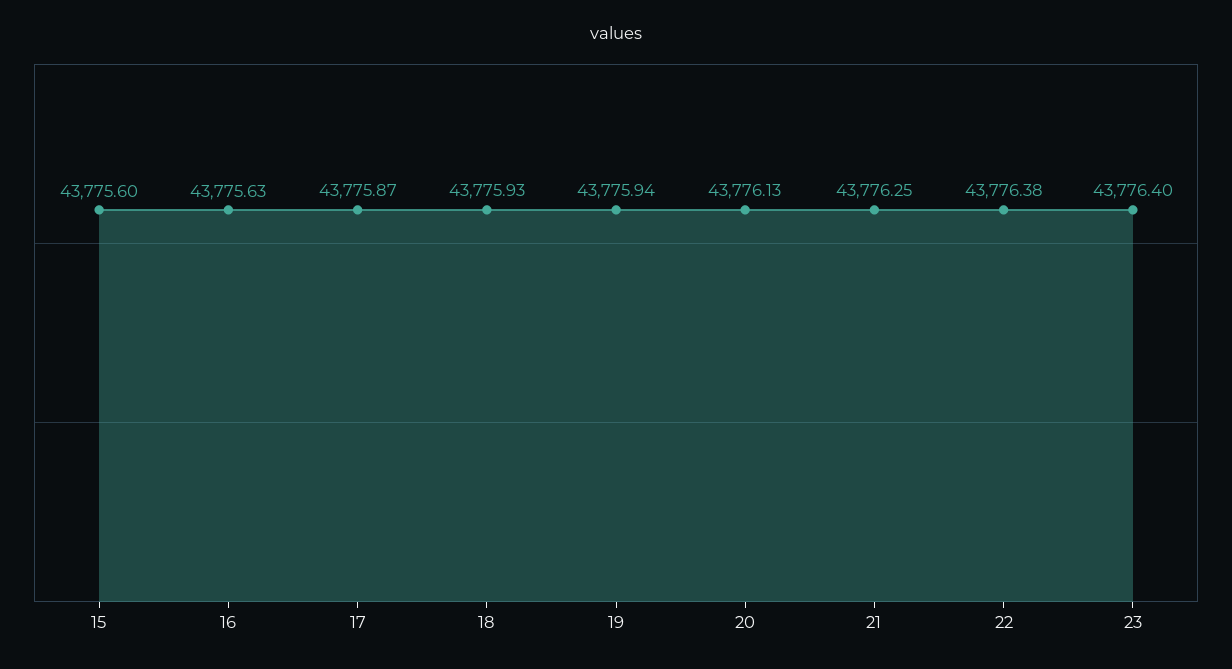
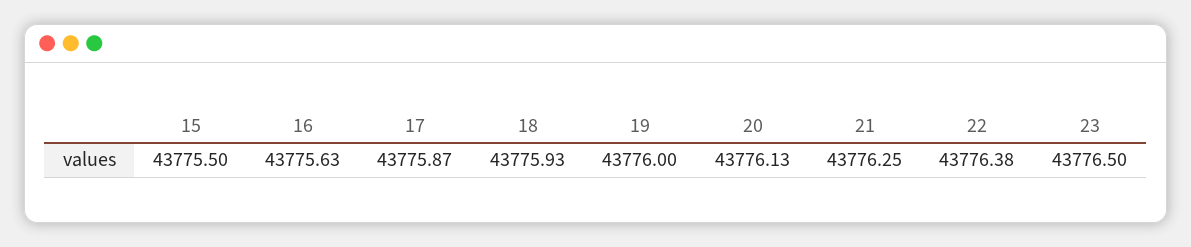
15: 43775.6 -> 43775.5
19: 43775.94 -> 43776
23: 43776.4 -> 43776.5

